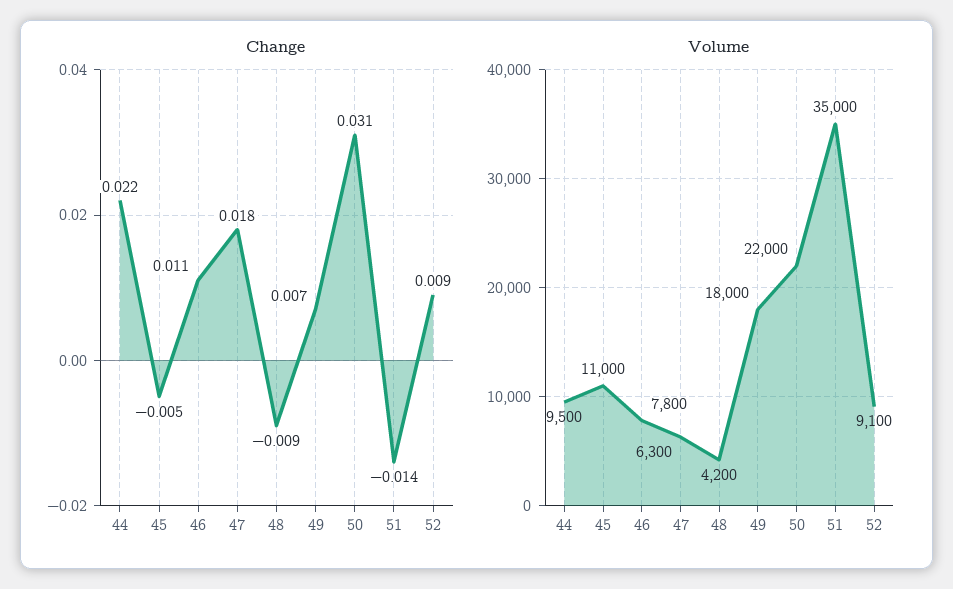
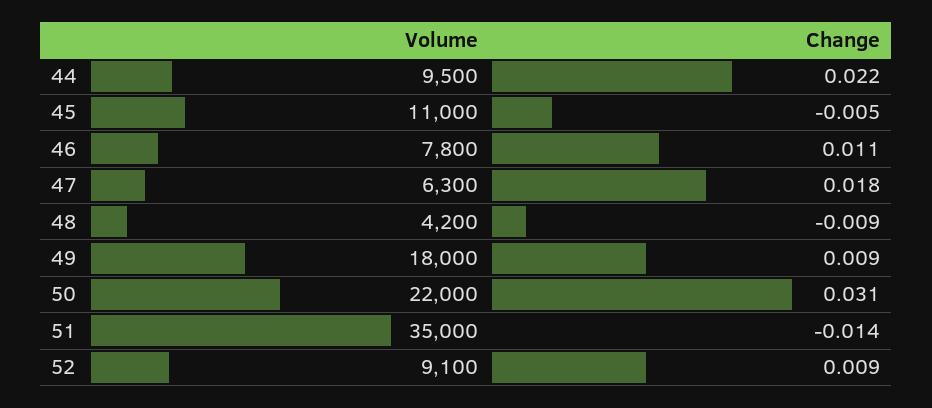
Change, 49: 0.007 -> 0.009

